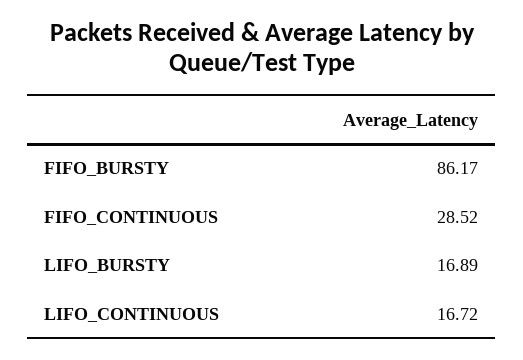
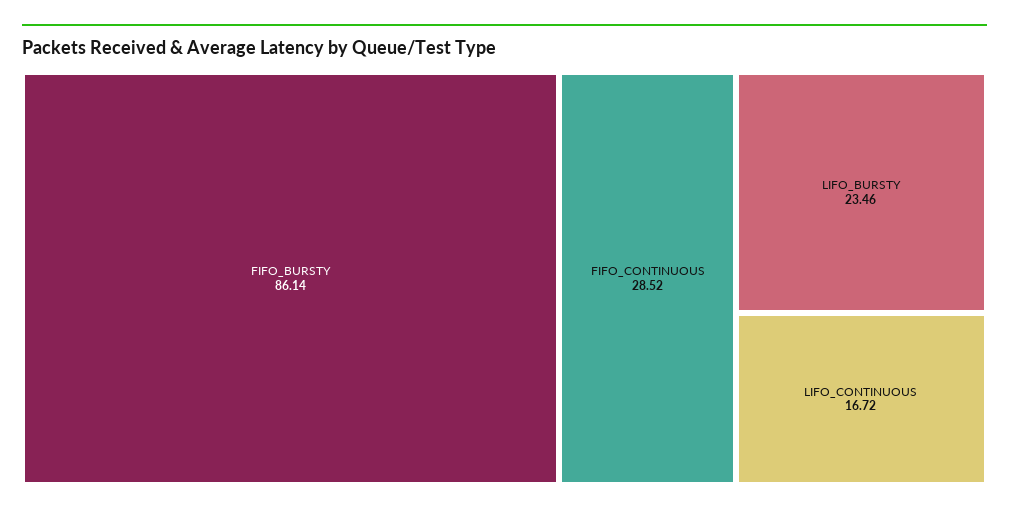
FIFO_BURSTY: 86.17 -> 86.14
LIFO_BURSTY: 16.89 -> 23.46

